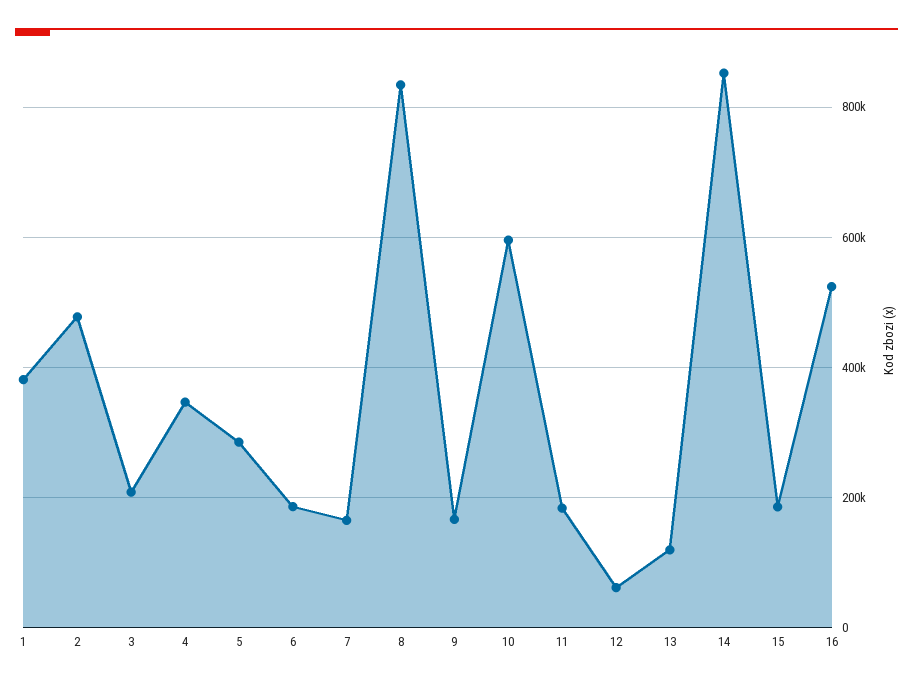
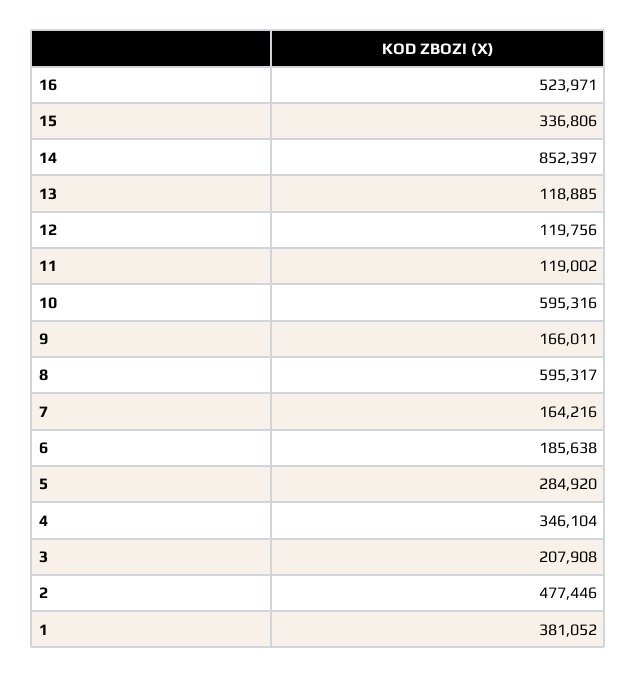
8: 840000 -> 595317
11: 180000 -> 119002
12: 60000 -> 119756
15: 180000 -> 336806

